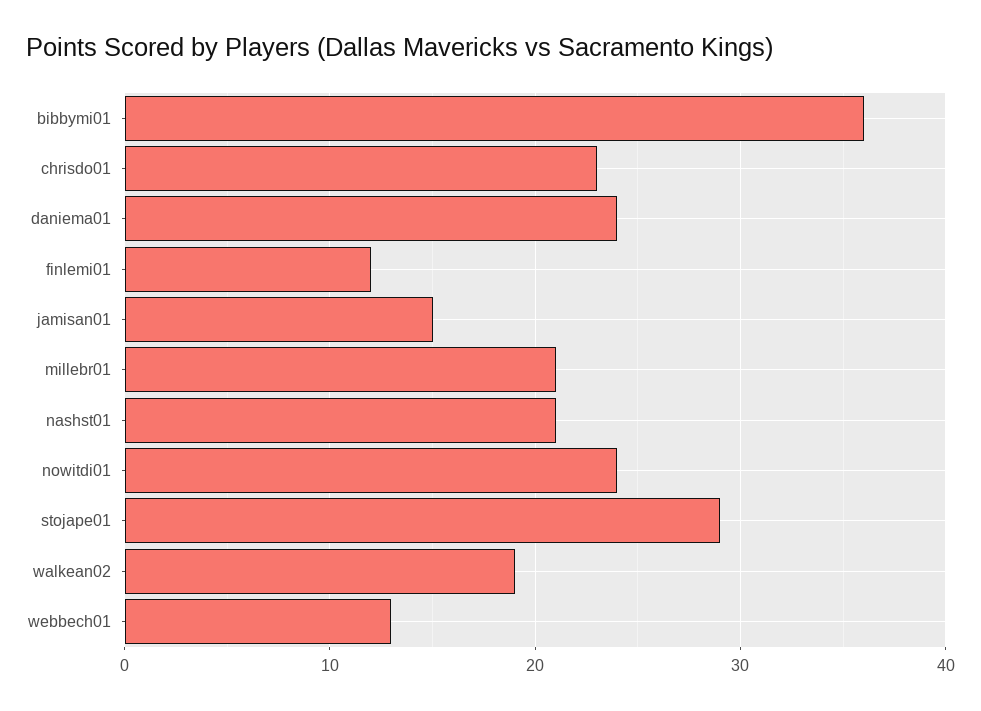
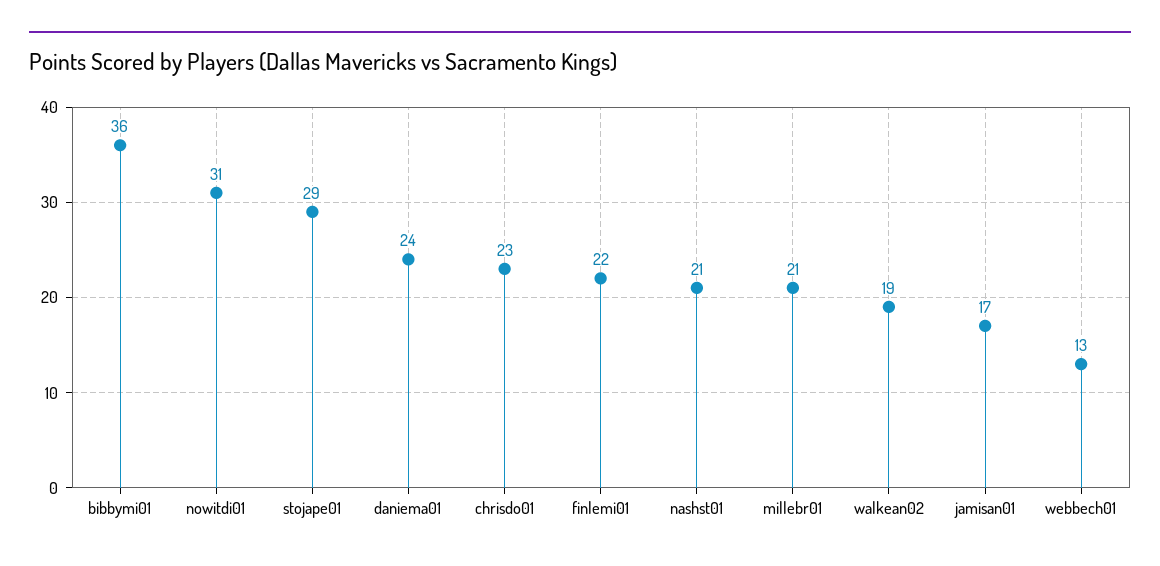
finlemi01: 12 -> 22
jamisan01: 15 -> 17
nowitdi01: 24 -> 31

